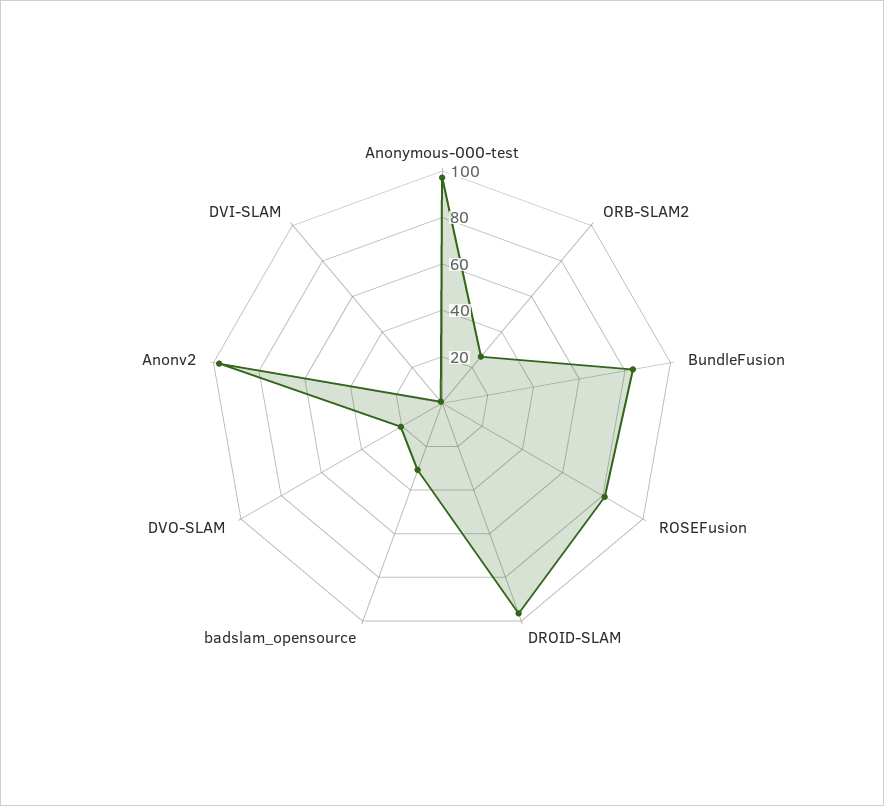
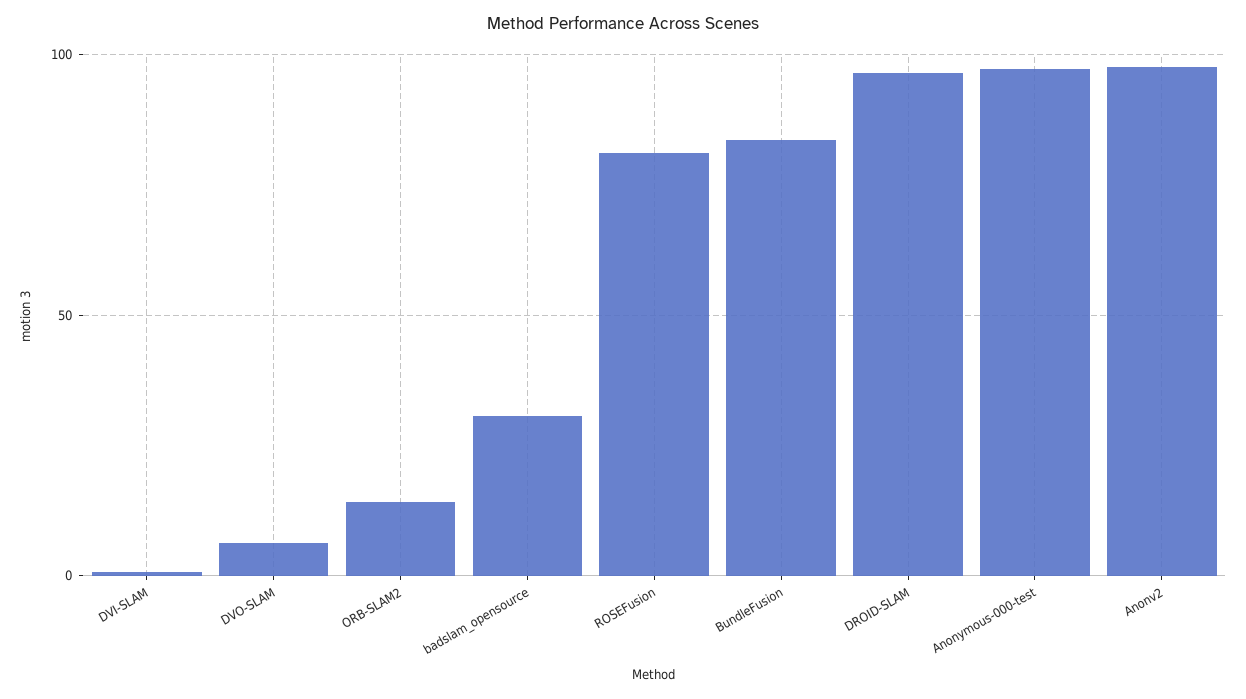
ORB-SLAM2: 25 -> 15
DVO-SLAM: 20 -> 5

